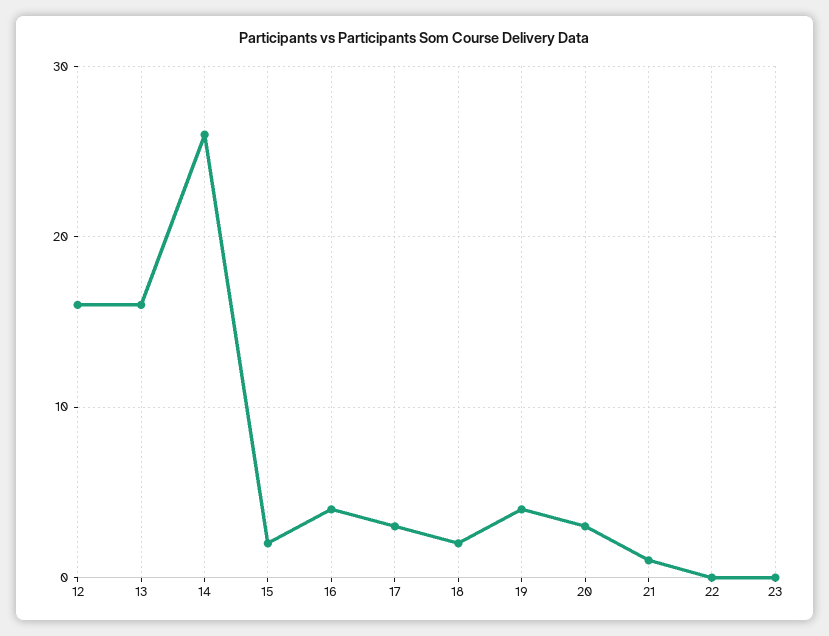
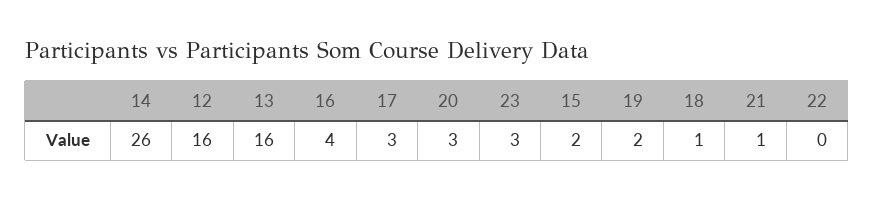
18: 2 -> 1
19: 4 -> 2
23: 0 -> 3

